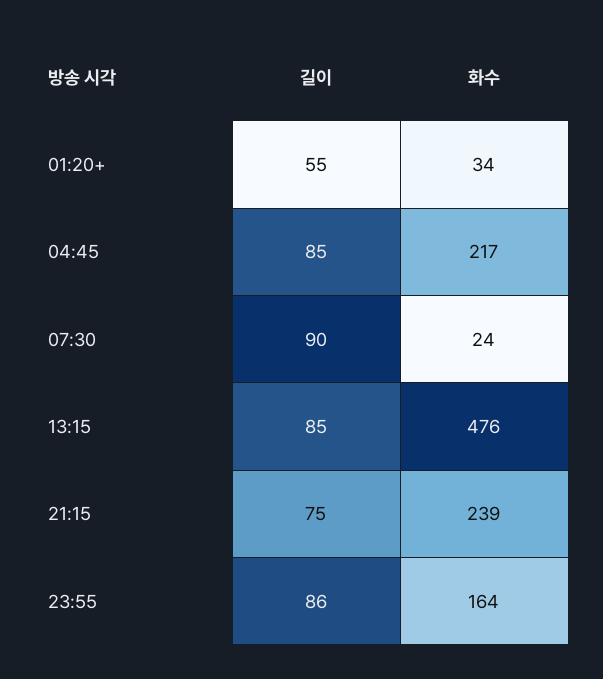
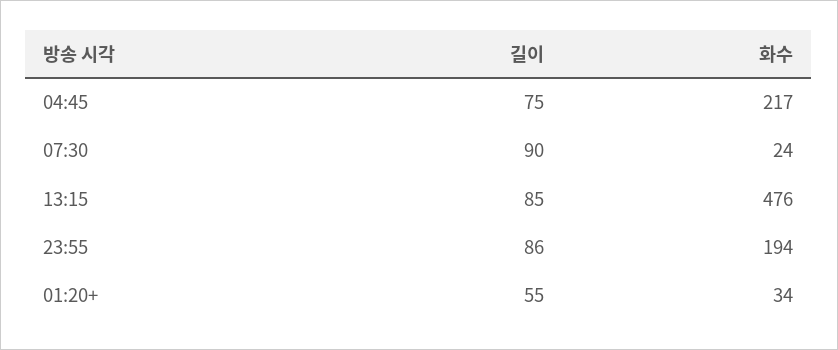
길이, 04:45: 85 -> 75
길이, 21:15: 75 -> none
화수, 21:15: 239 -> none
화수, 23:55: 164 -> 194

